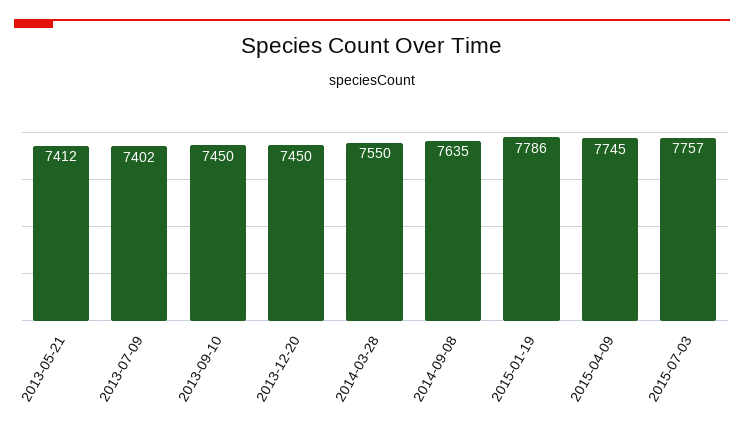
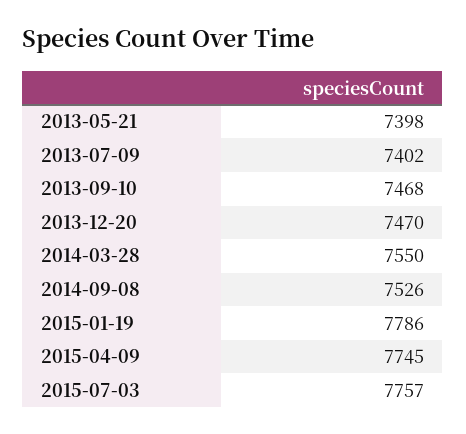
2013-05-21: 7412 -> 7398
2013-09-10: 7450 -> 7468
2013-12-20: 7450 -> 7470
2014-09-08: 7635 -> 7526

